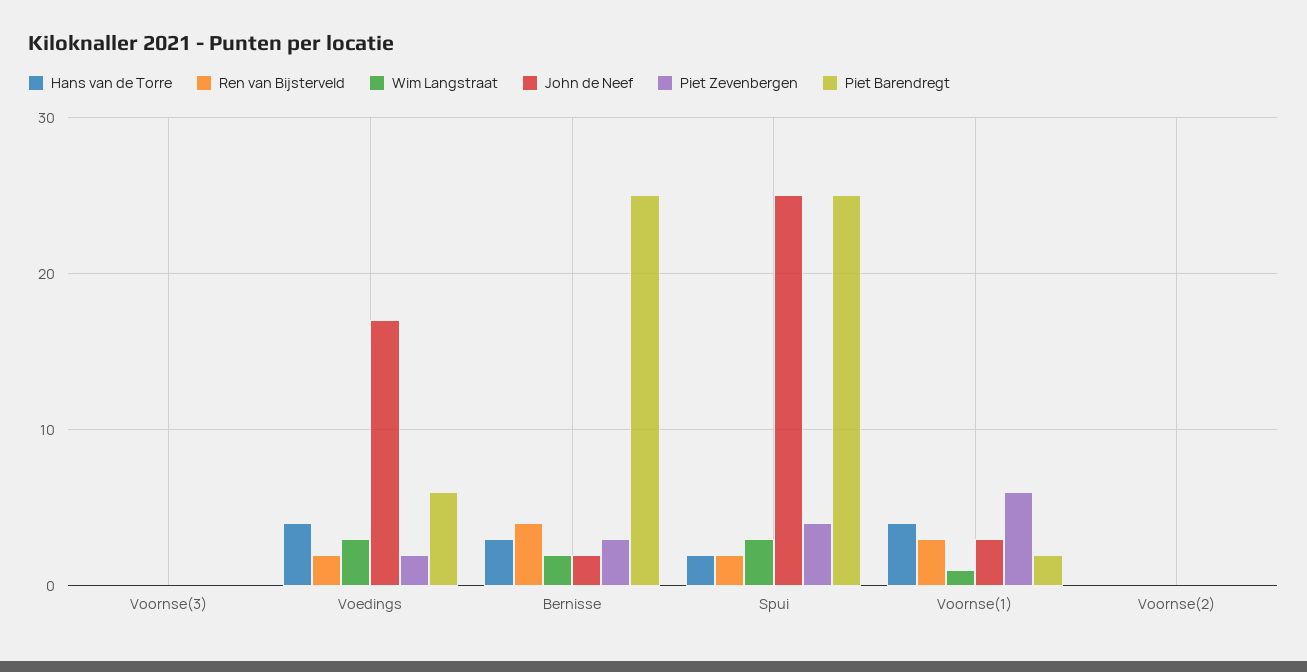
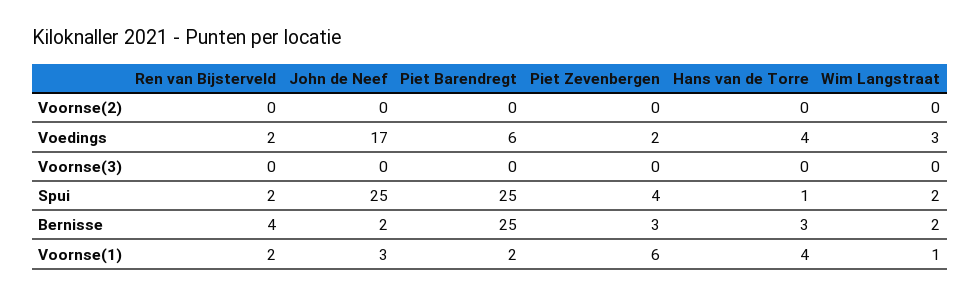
Hans van de Torre, Spui: 2 -> 1
Wim Langstraat, Spui: 3 -> 2
Ren van Bijsterveld, Voornse(1): 3 -> 2

